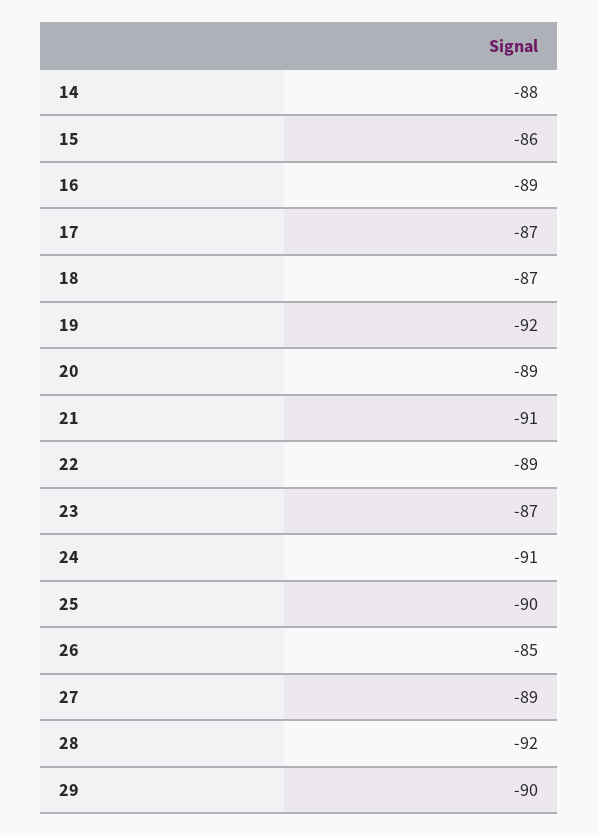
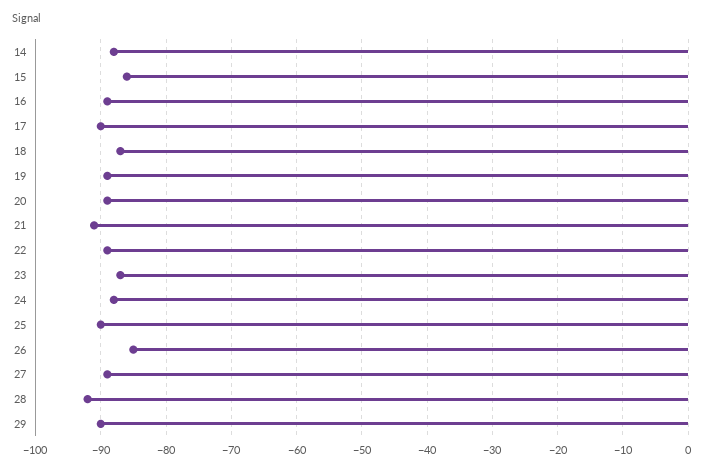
17: -87 -> -90
19: -92 -> -89
24: -91 -> -88

